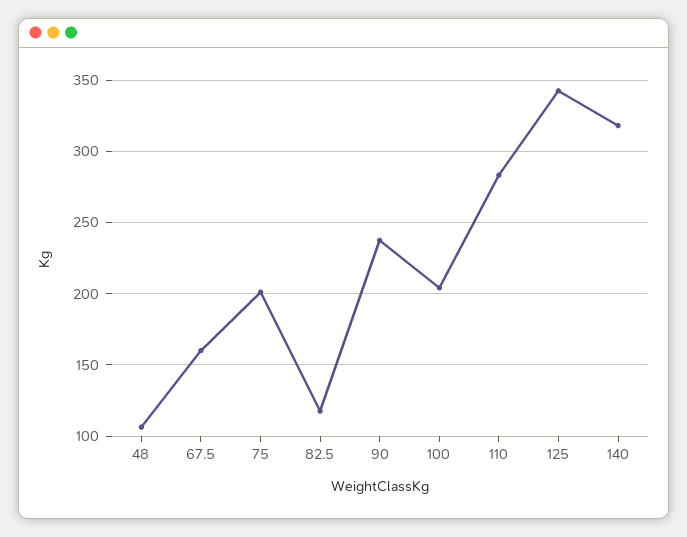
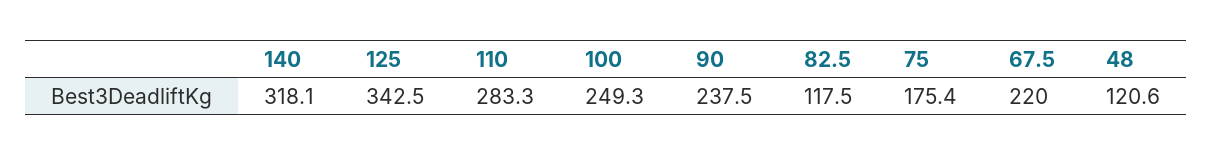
48: 105 -> 120.6
67.5: 160 -> 220
75: 200 -> 175.4
100: 205 -> 249.3

